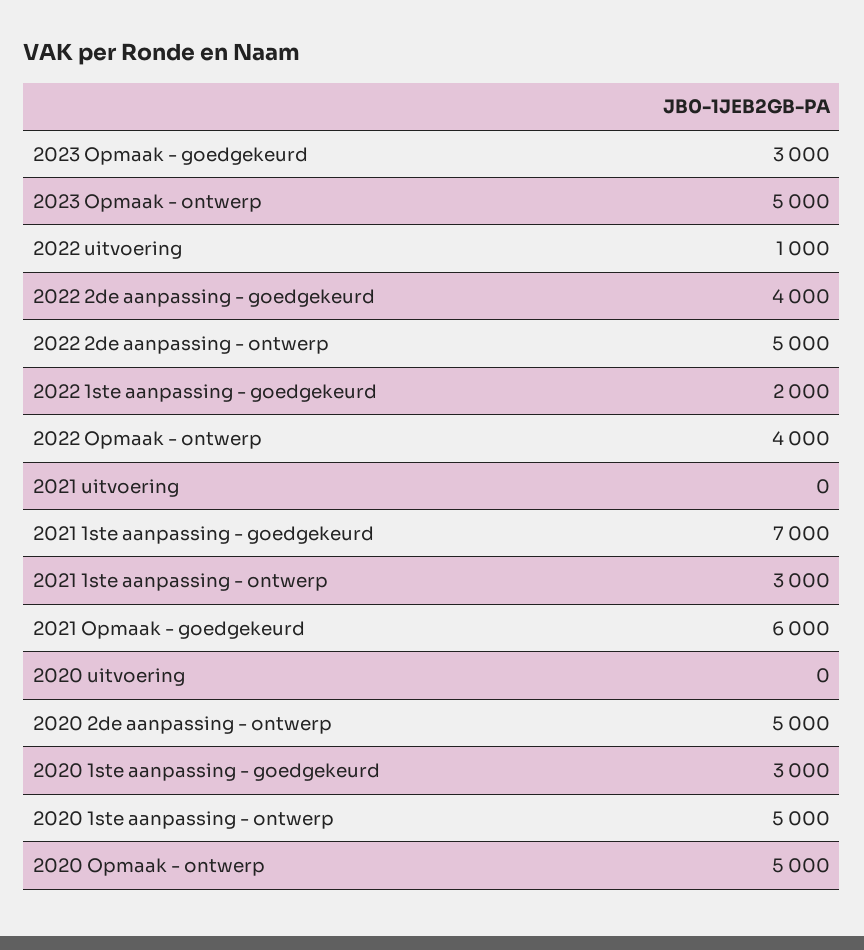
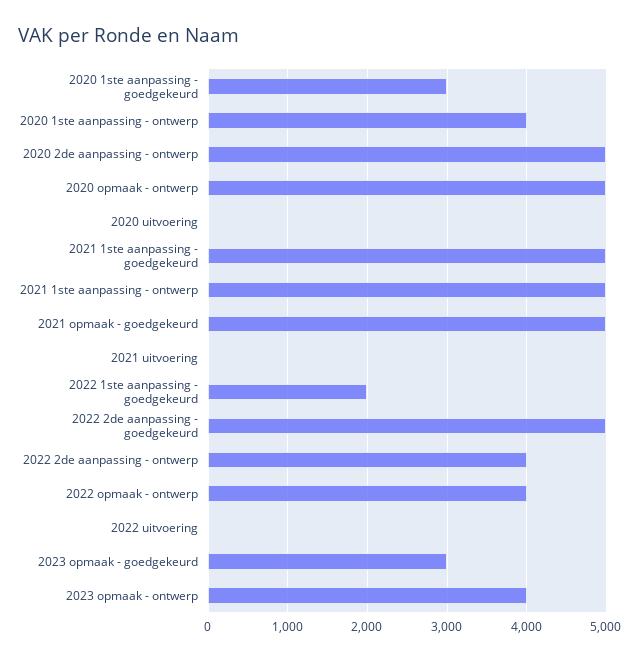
2023 Opmaak - ontwerp: 5000 -> 4000
2022 uitvoering: 1000 -> 0
2022 2de aanpassing - goedgekeurd: 4000 -> 5000
2022 2de aanpassing - ontwerp: 5000 -> 4000
2021 1ste aanpassing - goedgekeurd: 7000 -> 5000
2021 1ste aanpassing - ontwerp: 3000 -> 5000
2021 Opmaak - goedgekeurd: 6000 -> 5000
2020 1ste aanpassing - ontwerp: 5000 -> 4000

